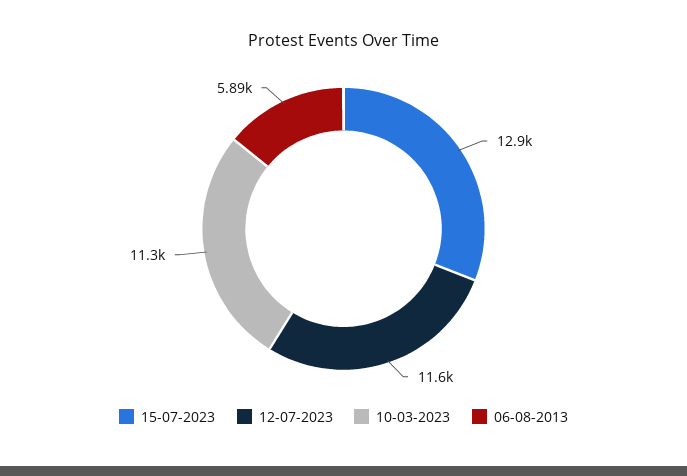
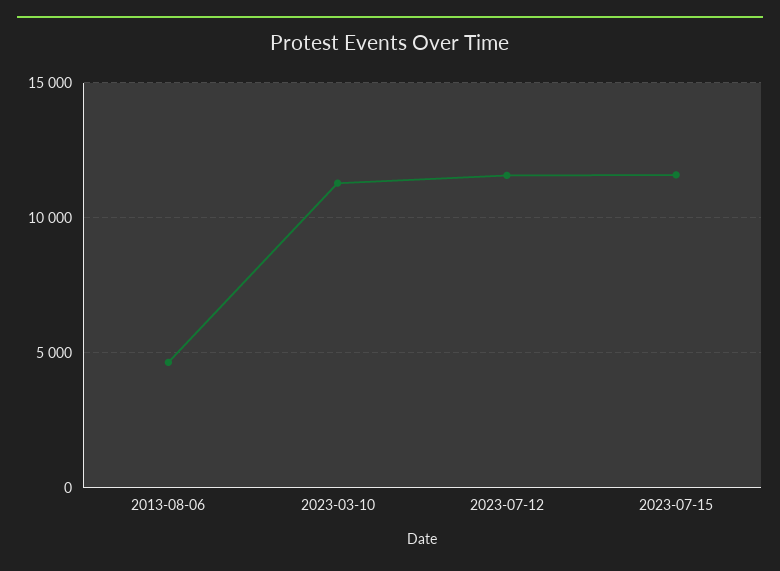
15-07-2023: 12900 -> 11500
06-08-2013: 5890 -> 4500

